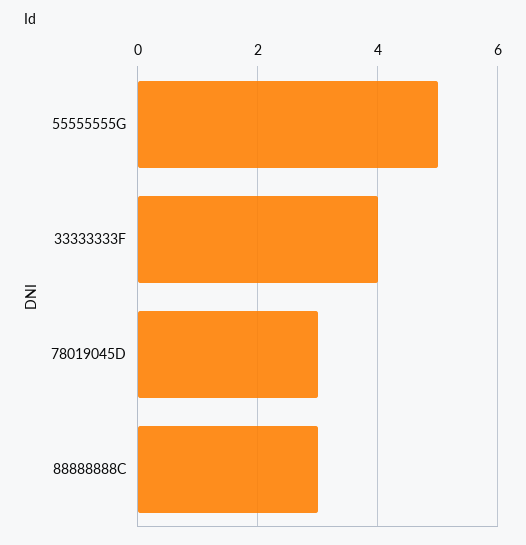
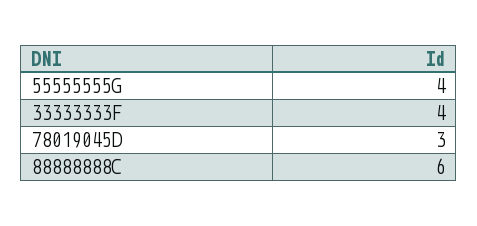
55555555G: 5 -> 4
88888888C: 3 -> 6

